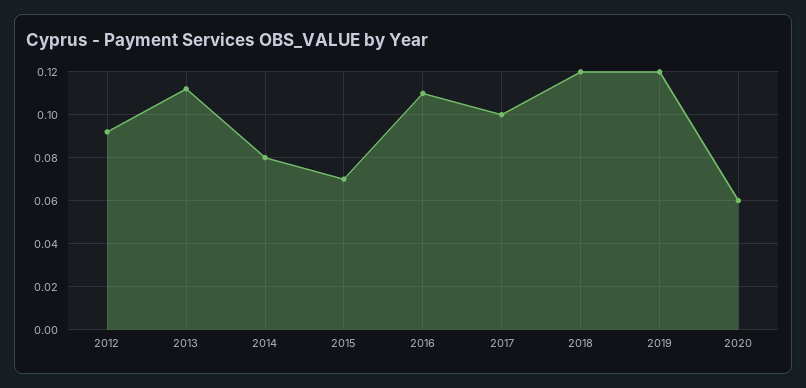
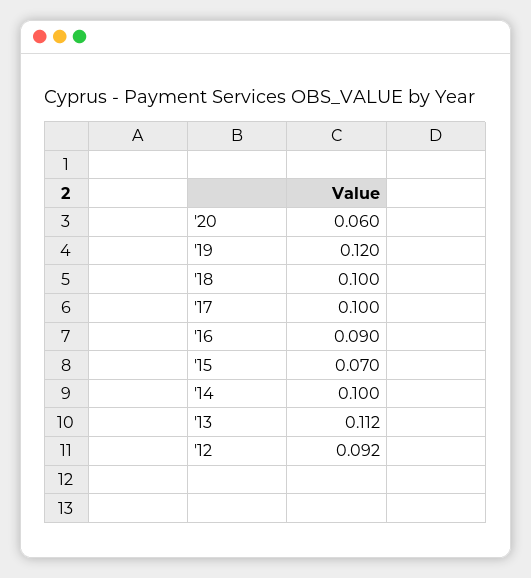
2014: 0.08 -> 0.1
2016: 0.11 -> 0.09
2018: 0.12 -> 0.1

